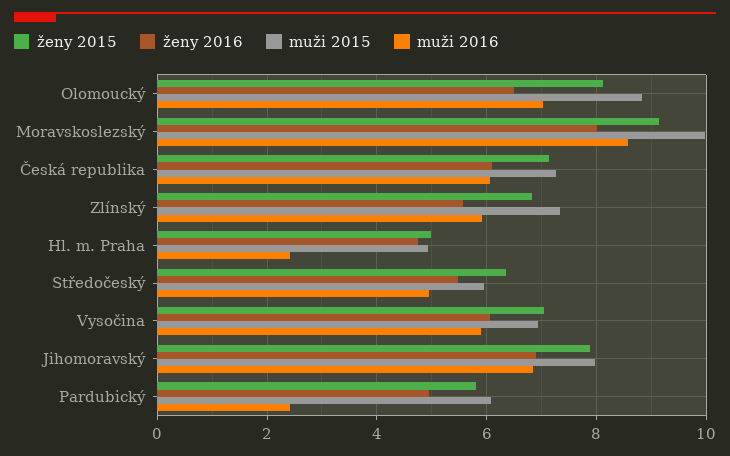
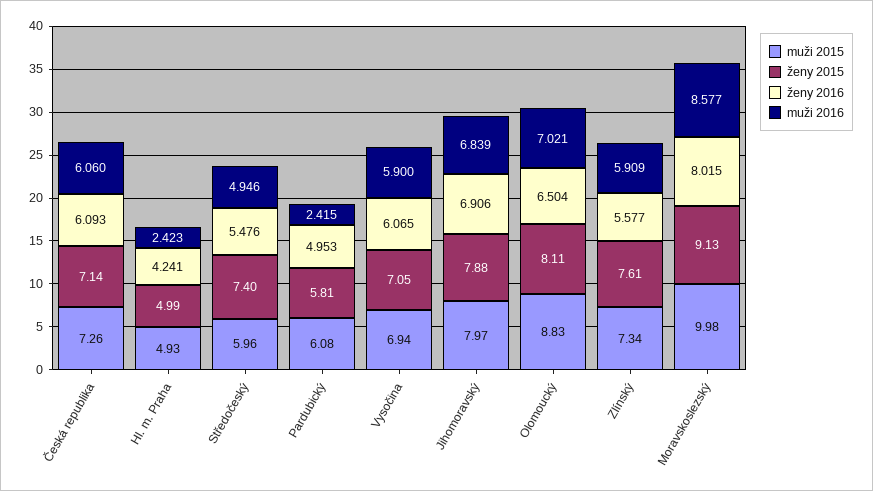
ženy 2015, Zlínský: 6.8 -> 7.61
ženy 2016, Hl. m. Praha: 4.8 -> 4.241
ženy 2015, Středočeský: 6.4 -> 7.4

